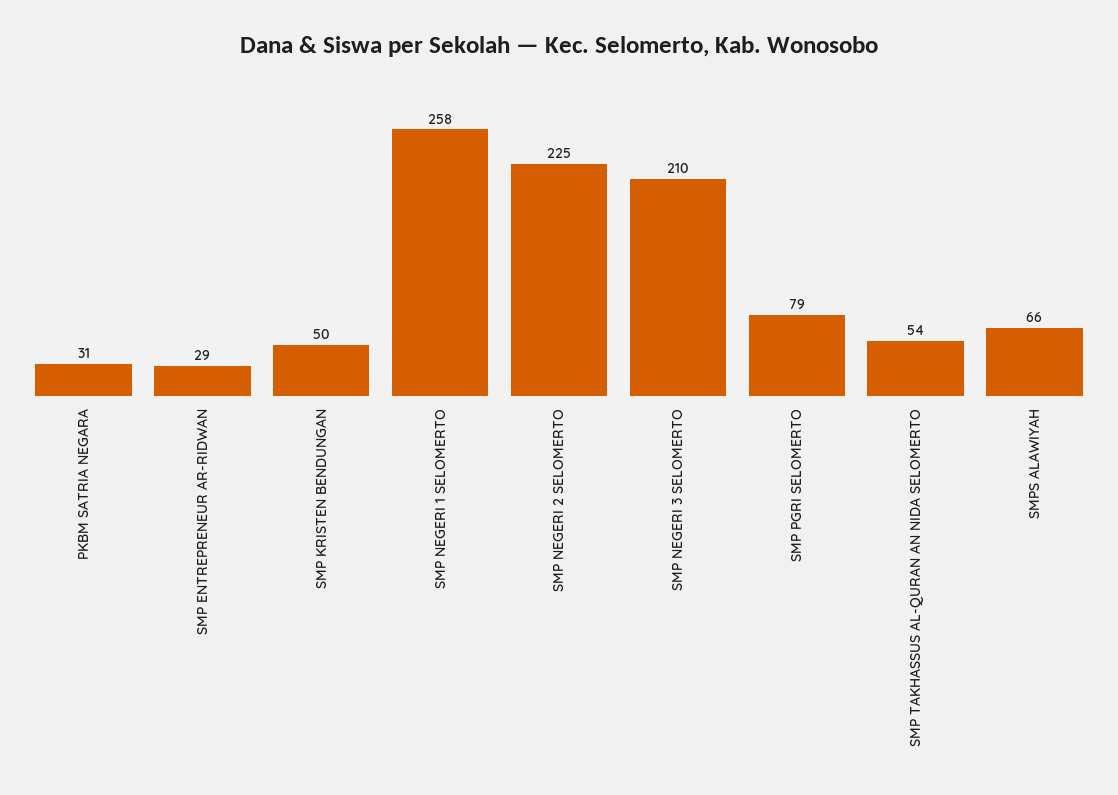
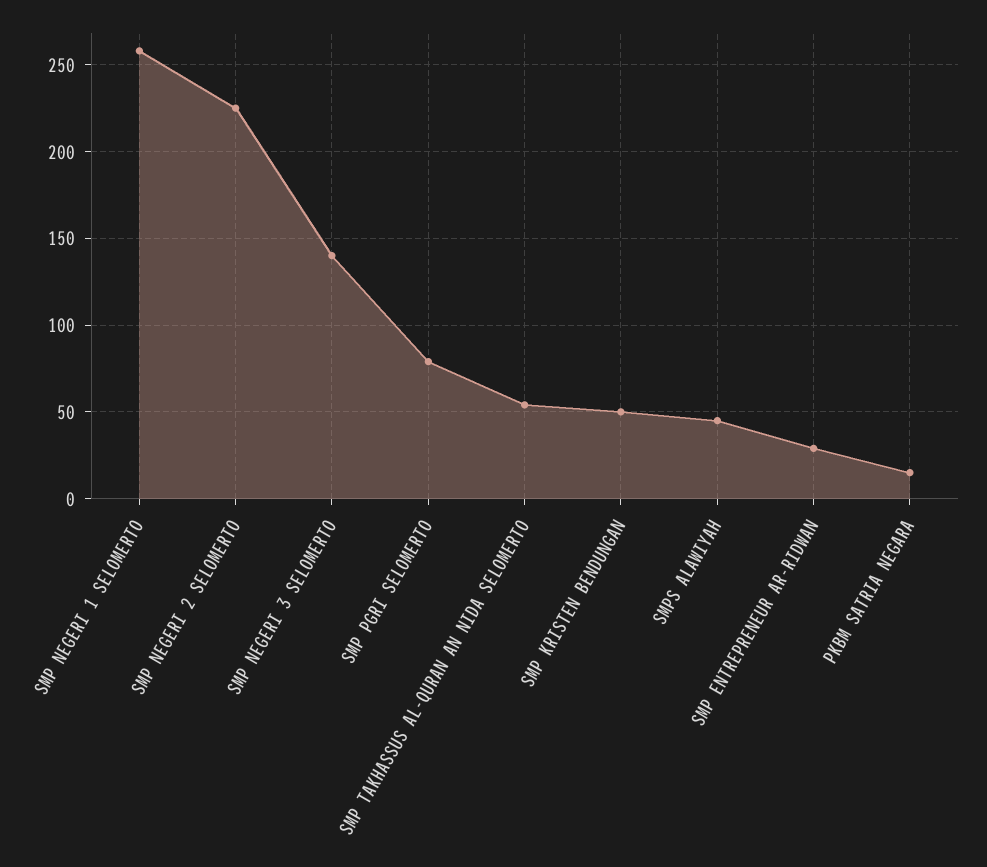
PKBM SATRIA NEGARA: 31 -> 15
SMP NEGERI 3 SELOMERTO: 210 -> 140
SMPS ALAWIYAH: 66 -> 45

